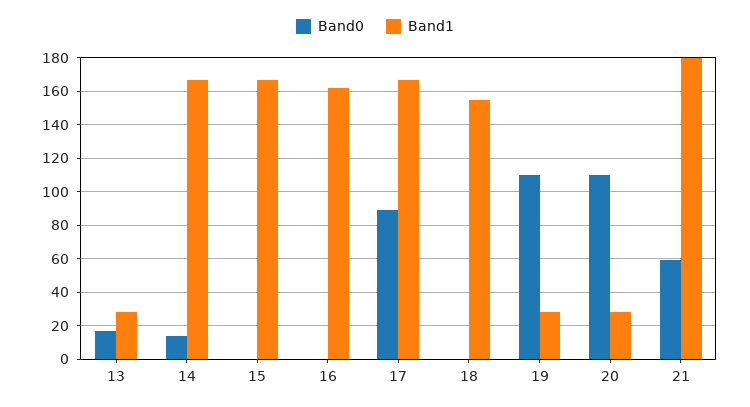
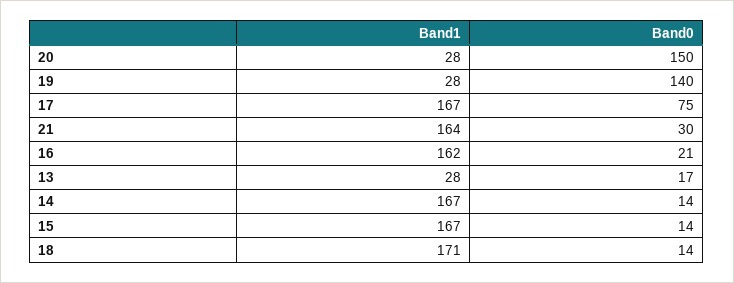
Band0, 15: 0 -> 14
Band0, 16: 0 -> 21
Band0, 17: 90 -> 75
Band0, 18: 0 -> 14
Band1, 18: 155 -> 171
Band0, 19: 110 -> 140
Band0, 20: 110 -> 150
Band0, 21: 60 -> 30
Band1, 21: 180 -> 164

